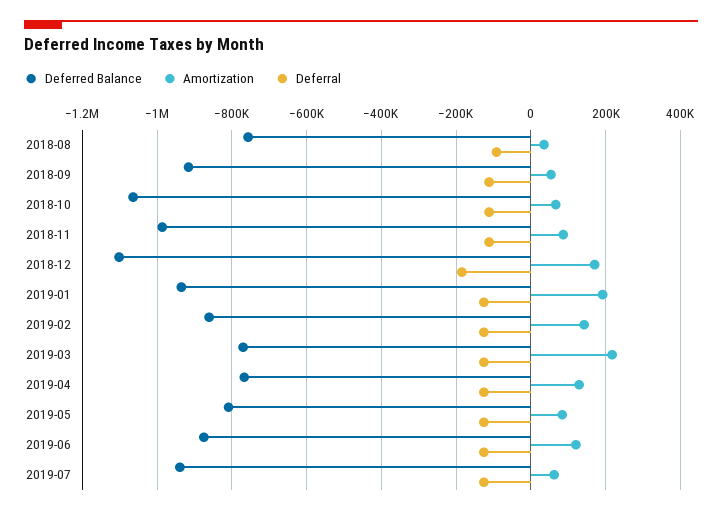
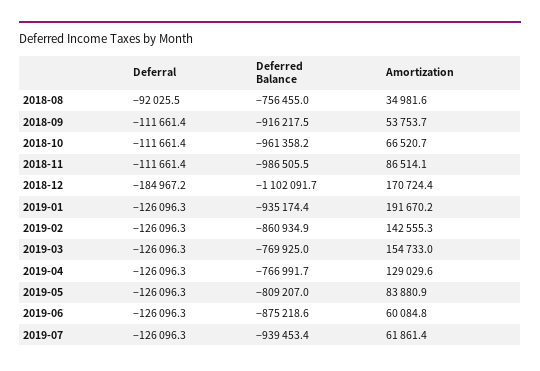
Deferred Balance, 2018-10: -1060000 -> -961358.2
Amortization, 2019-03: 220000 -> 154733
Amortization, 2019-06: 120000 -> 60084.8

